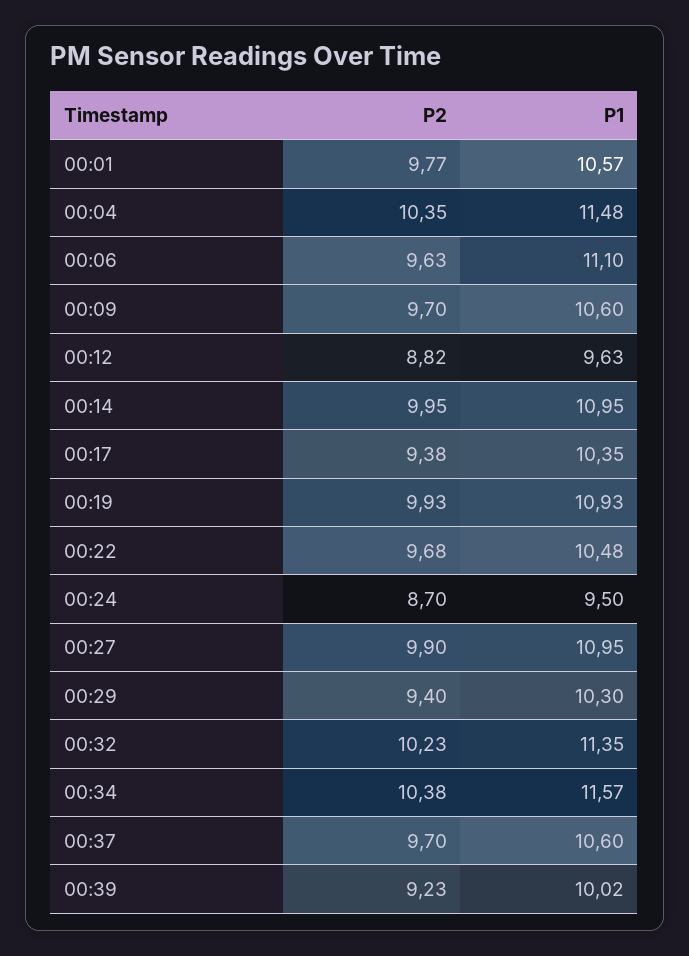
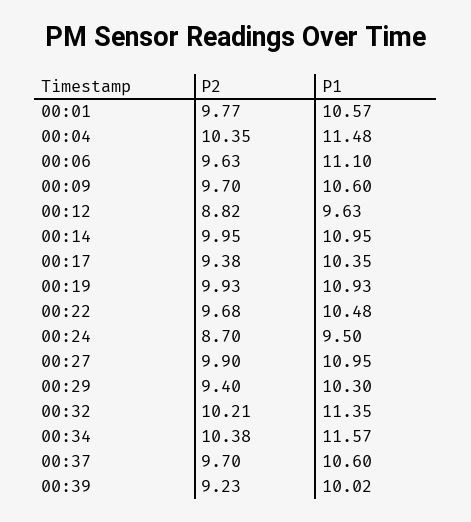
P2, 00:32: 10.23 -> 10.21

